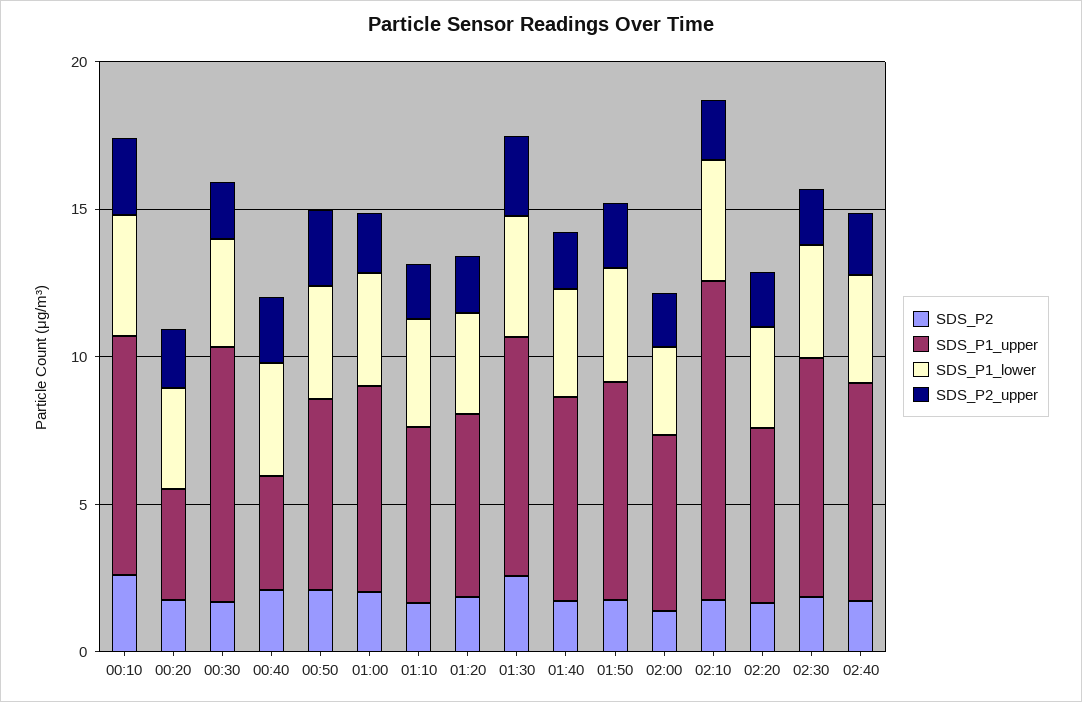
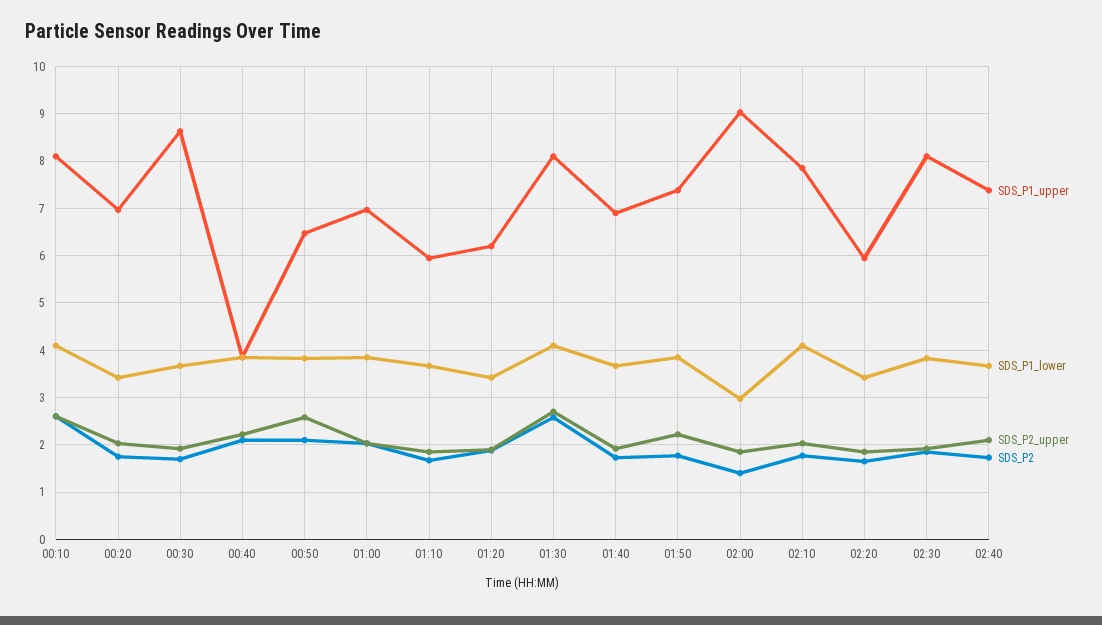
SDS_P1_upper, 00:20: 4 -> 7
SDS_P1_upper, 02:00: 6 -> 9
SDS_P1_upper, 02:10: 11 -> 7.8

